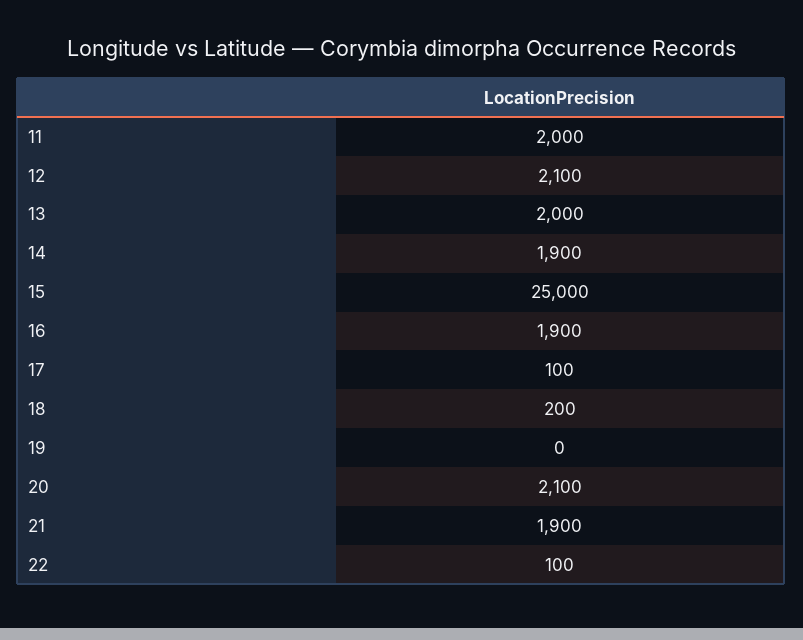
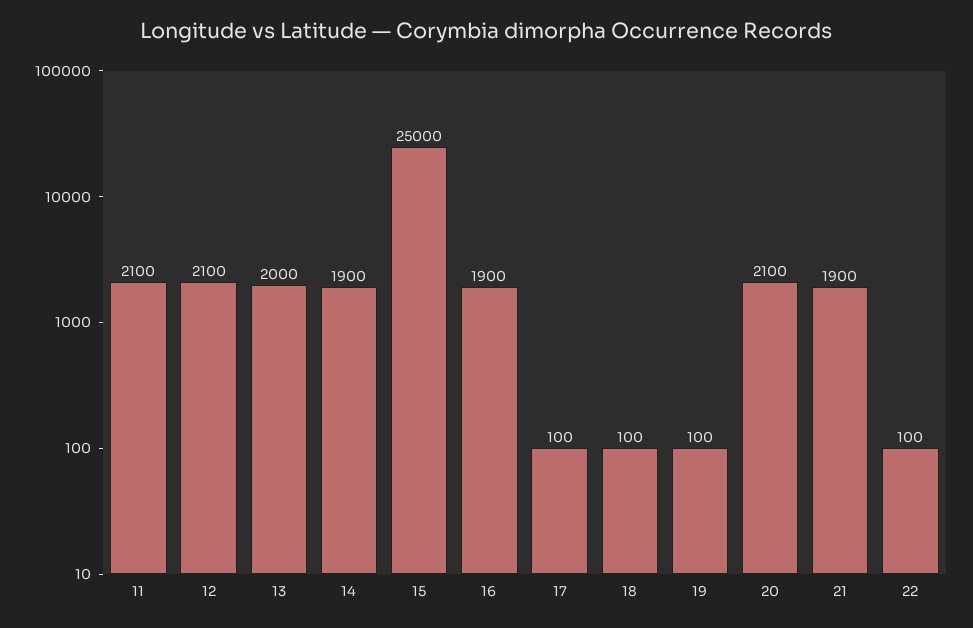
11: 2000 -> 2100
18: 200 -> 100
19: 0 -> 100

